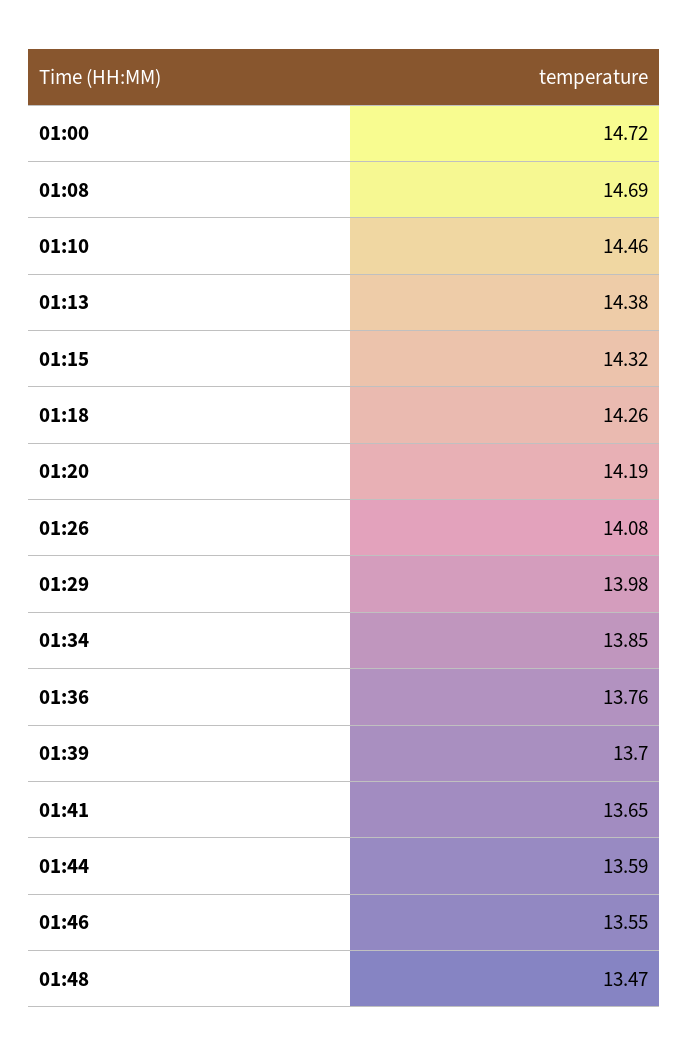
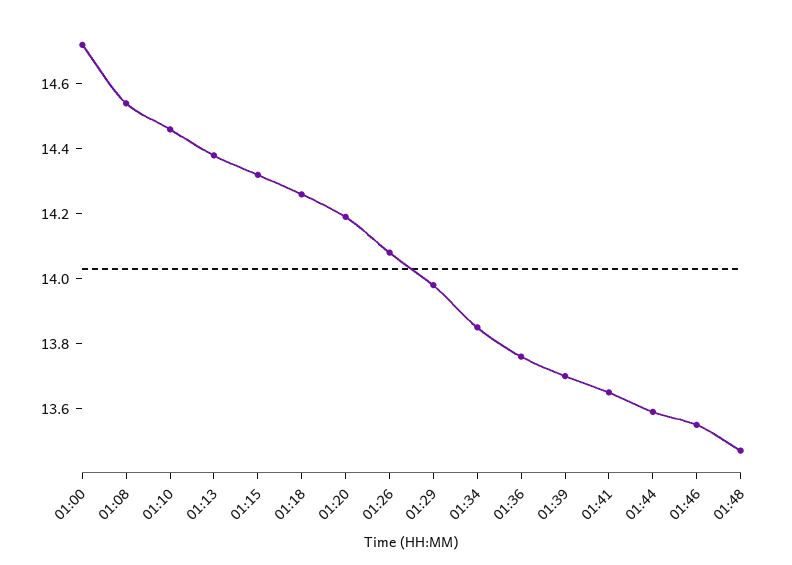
01:08: 14.69 -> 14.55

